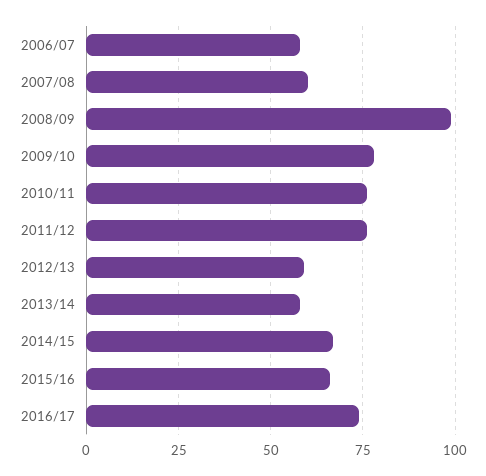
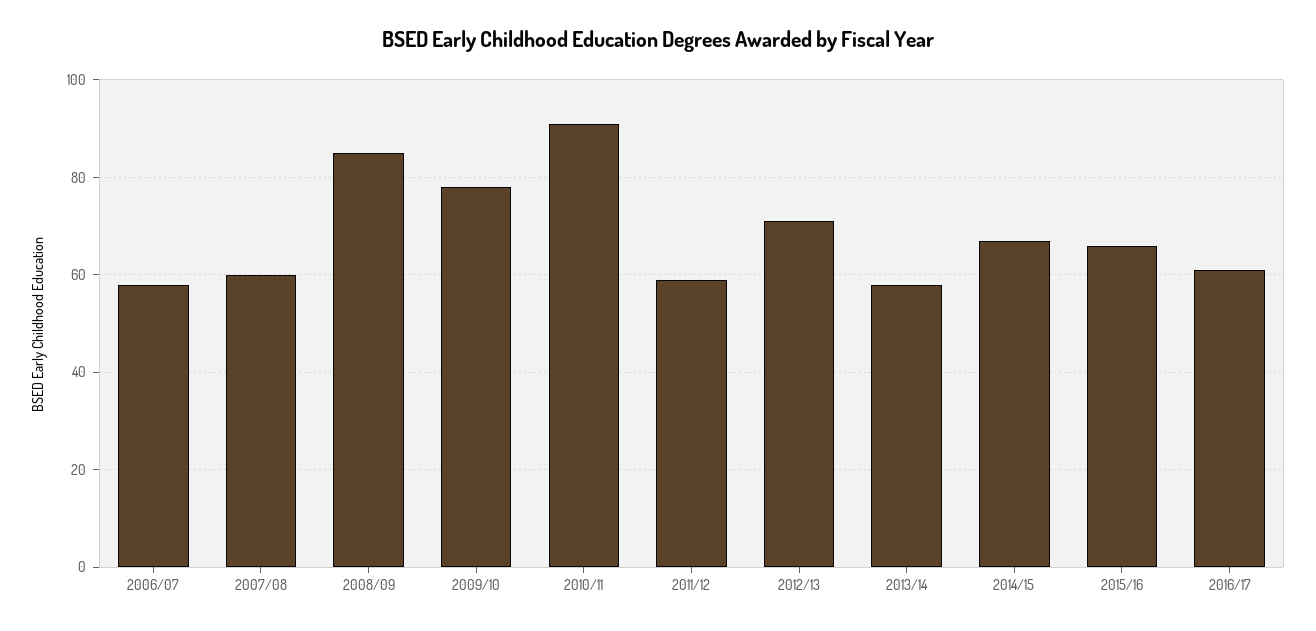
2008/09: 100 -> 85
2010/11: 75 -> 90
2011/12: 75 -> 60
2012/13: 60 -> 70
2016/17: 75 -> 60

